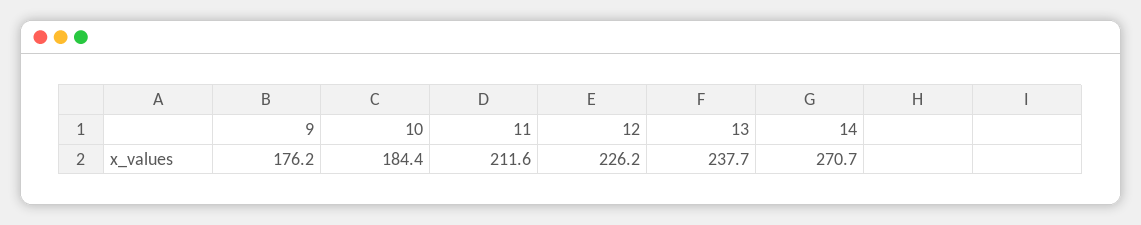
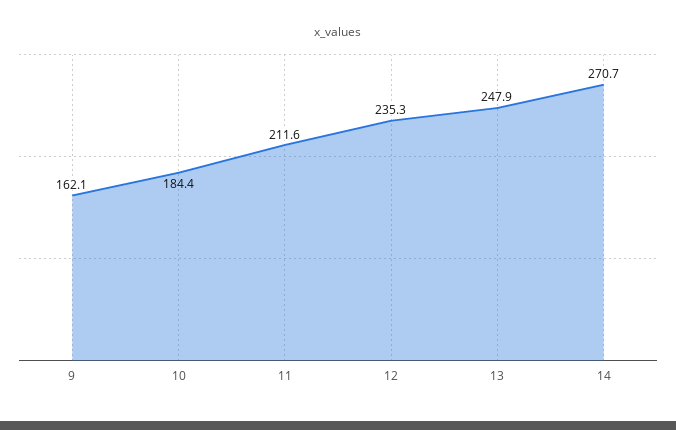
9: 176.2 -> 162.1
12: 226.2 -> 235.3
13: 237.7 -> 247.9

